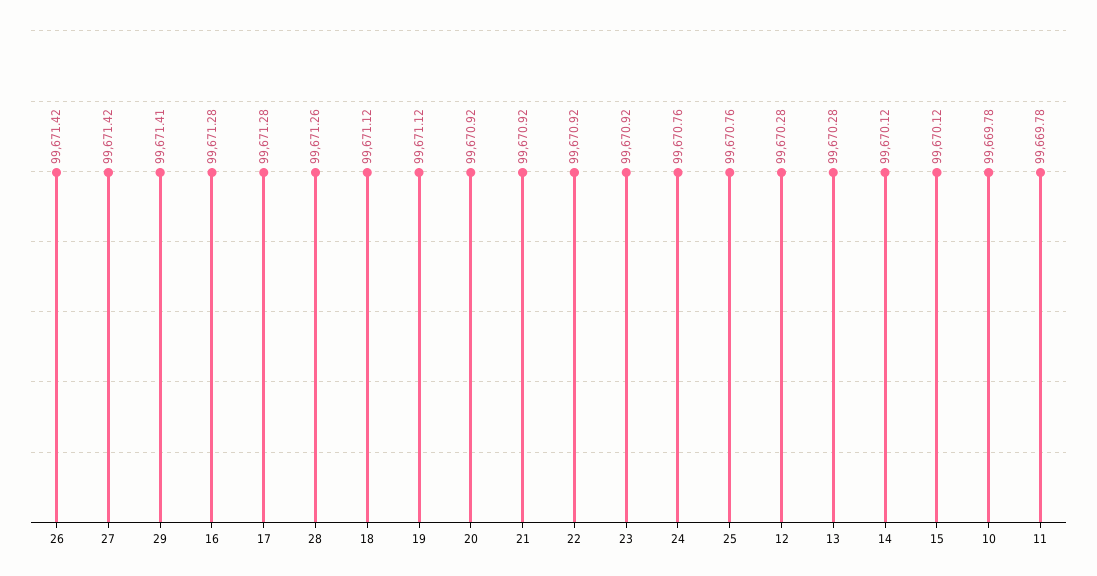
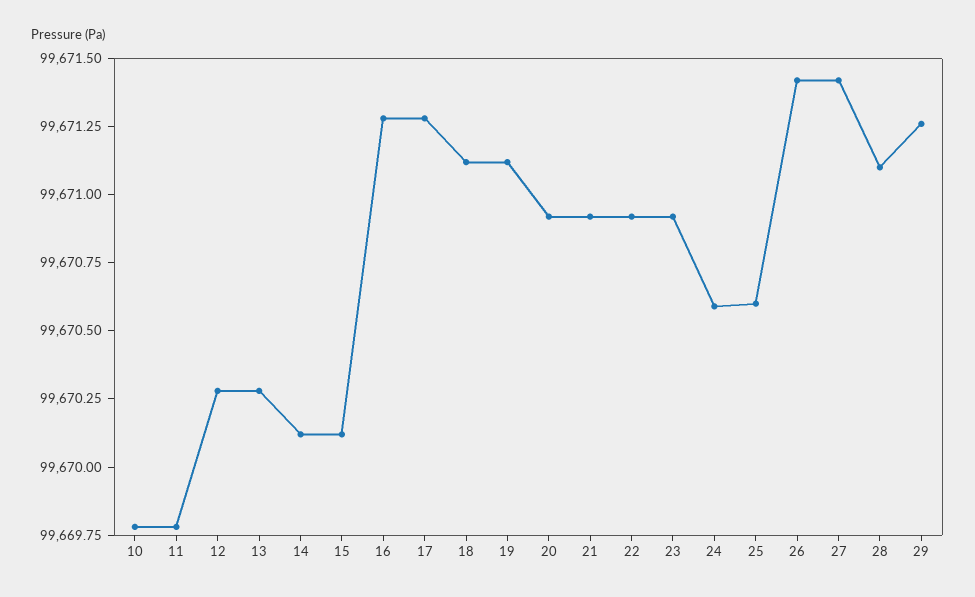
29: 99671.41 -> 99671.25
28: 99671.26 -> 99671.1
24: 99670.76 -> 99670.6
25: 99670.76 -> 99670.6

